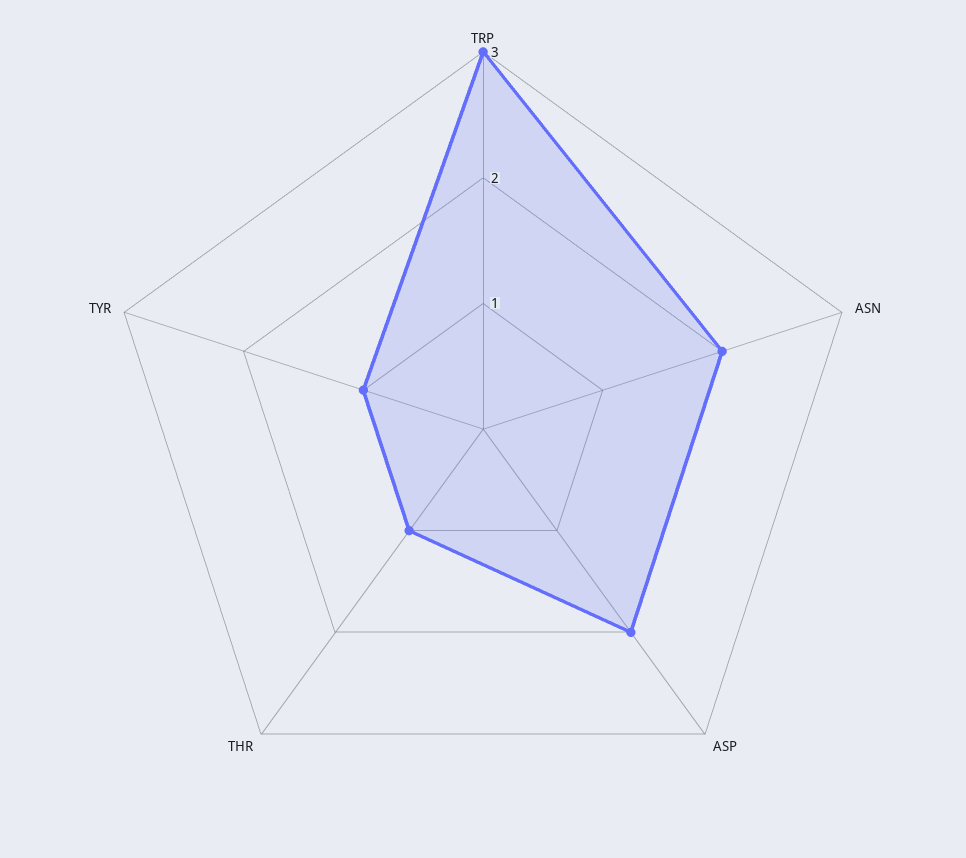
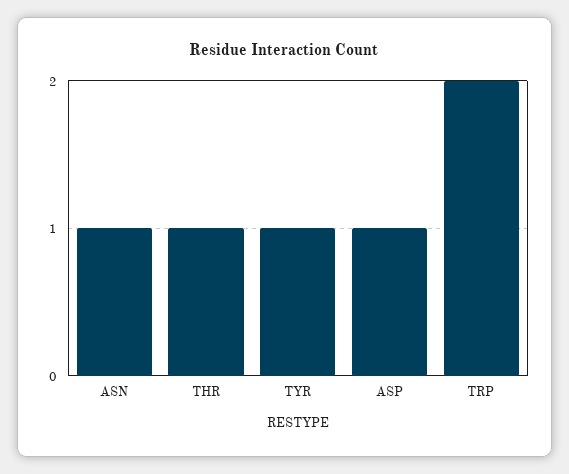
TRP: 3 -> 2
ASN: 2 -> 1
ASP: 2 -> 1

